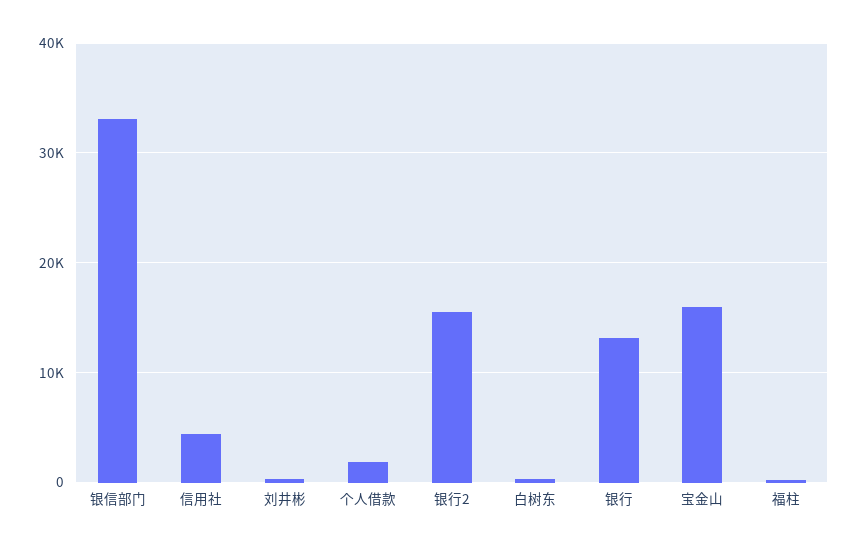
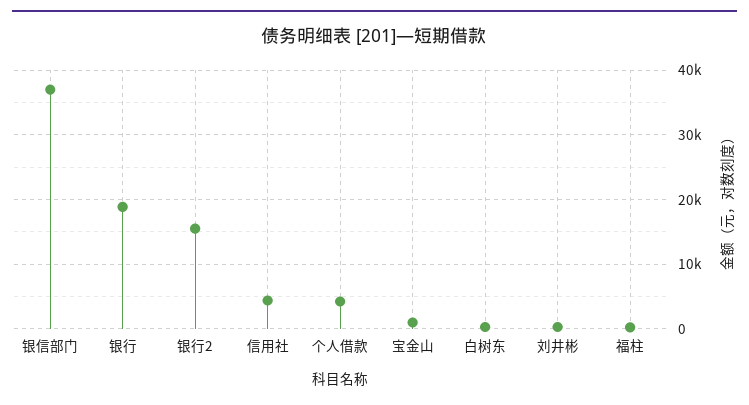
银信部门: 33000 -> 37000
个人借款: 2000 -> 4000
银行: 13000 -> 19000
宝金山: 16000 -> 1000

